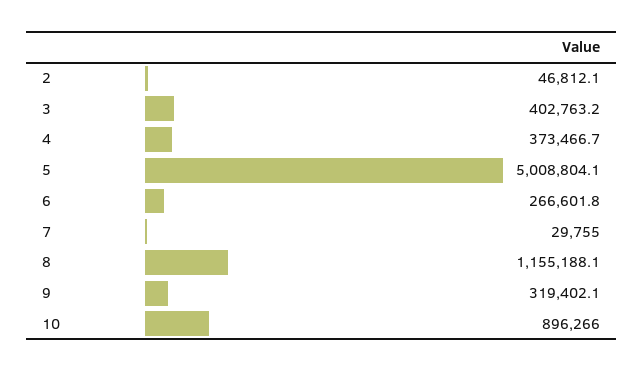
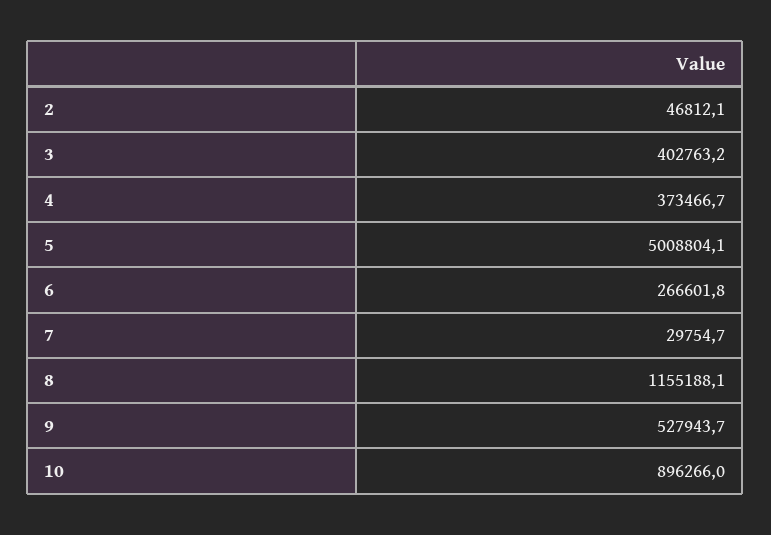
7: 29755 -> 29754.7
9: 319402.1 -> 527943.7

